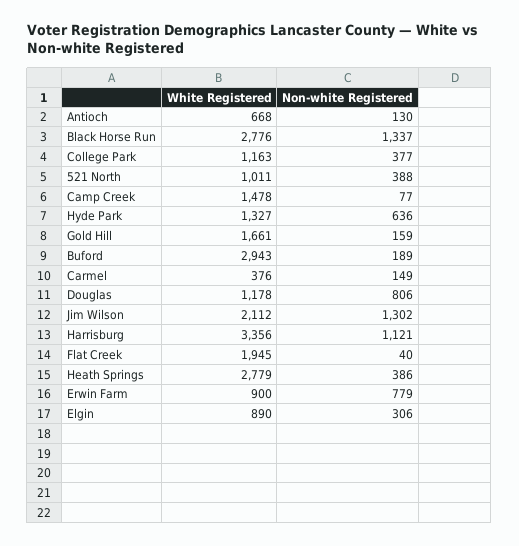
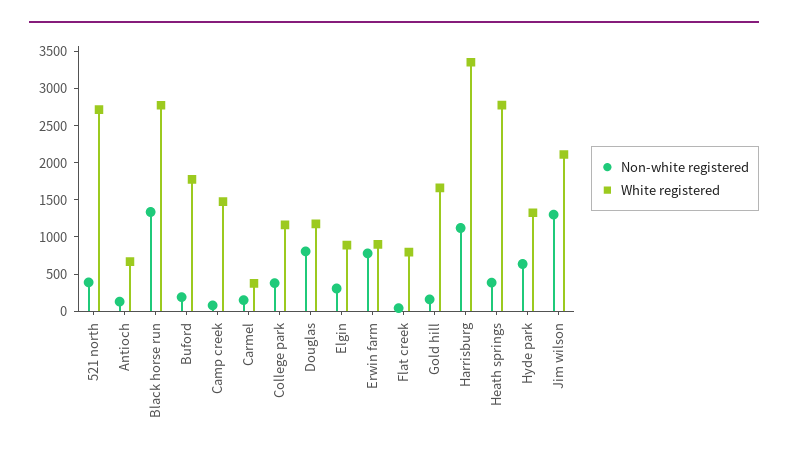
White Registered, 521 North: 1011 -> 2750
White Registered, Buford: 2943 -> 1750
White Registered, Flat Creek: 1945 -> 750

